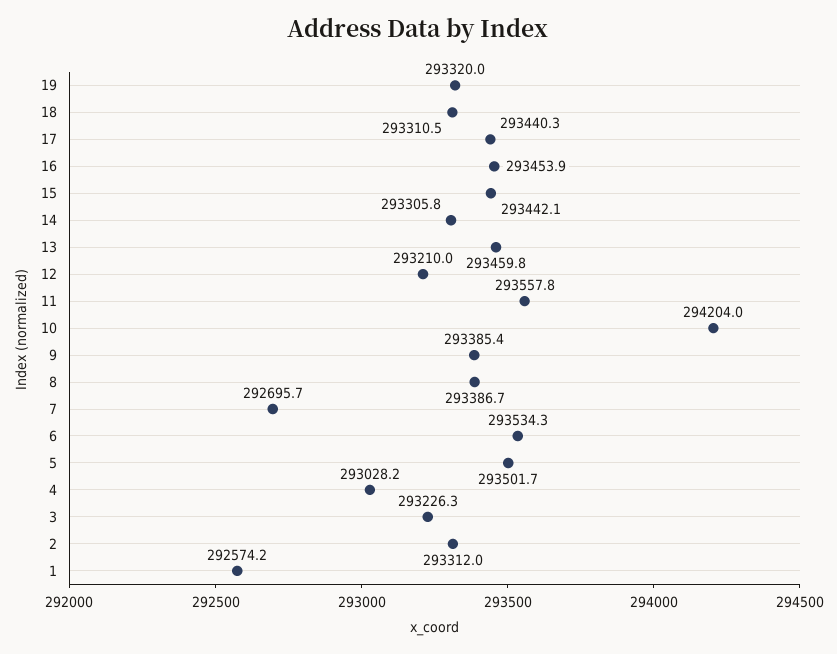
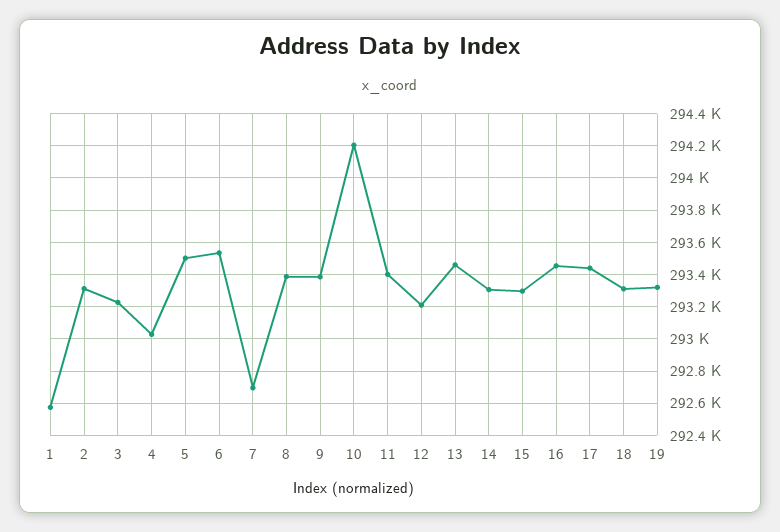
15: 293442.1 -> 293300
11: 293557.8 -> 293400

